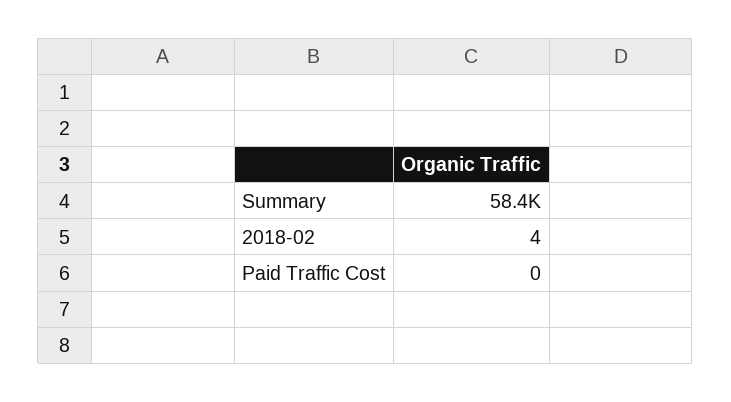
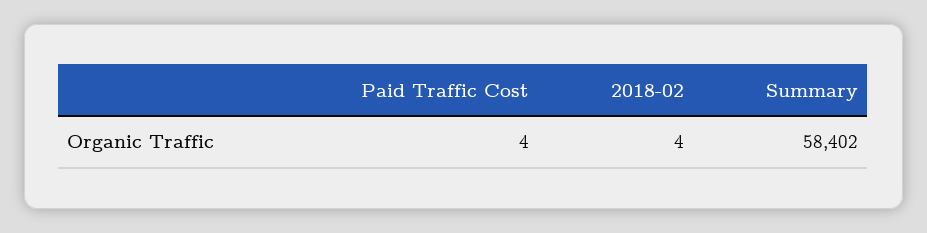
Paid Traffic Cost: 0 -> 4

